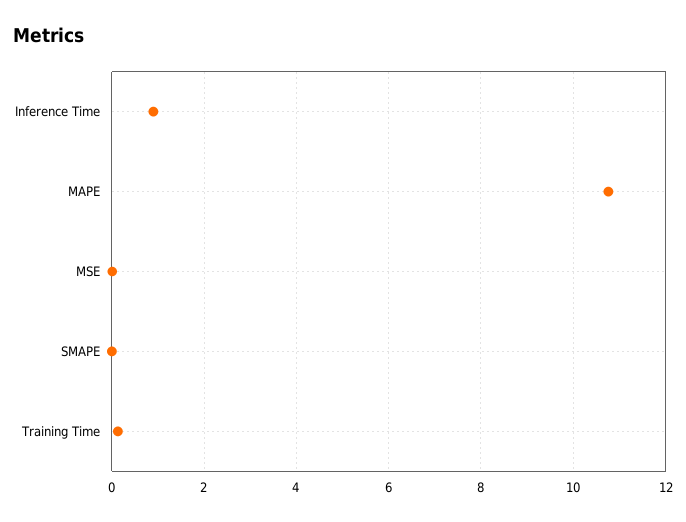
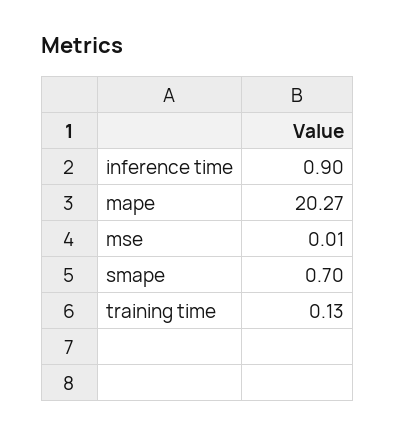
MAPE: 10.8 -> 20.27
SMAPE: 0 -> 0.7

